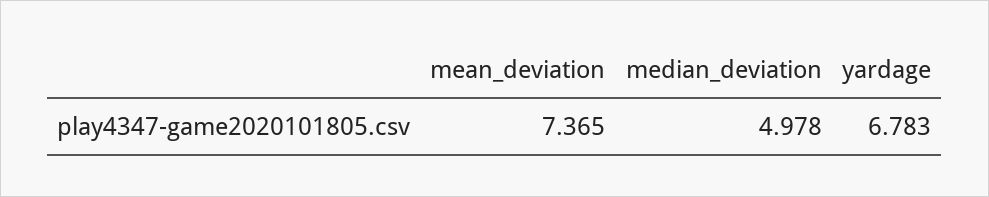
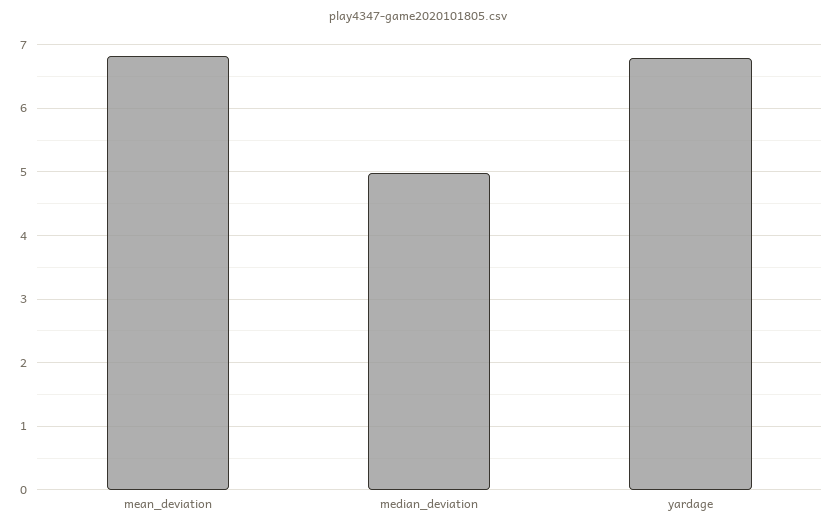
mean_deviation: 7.365 -> 6.8

